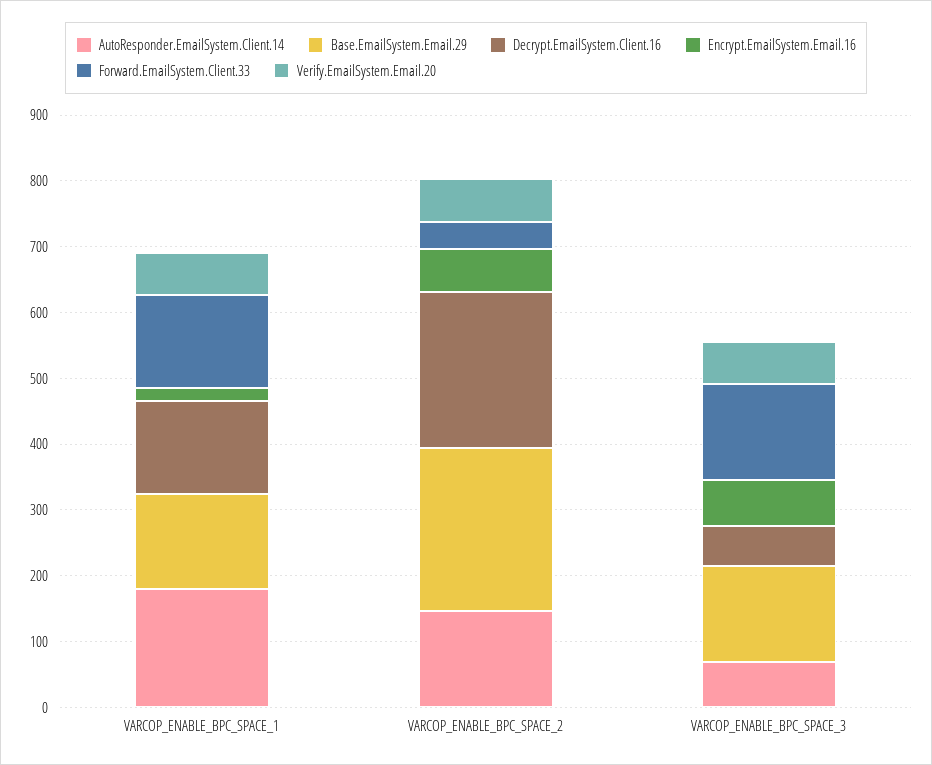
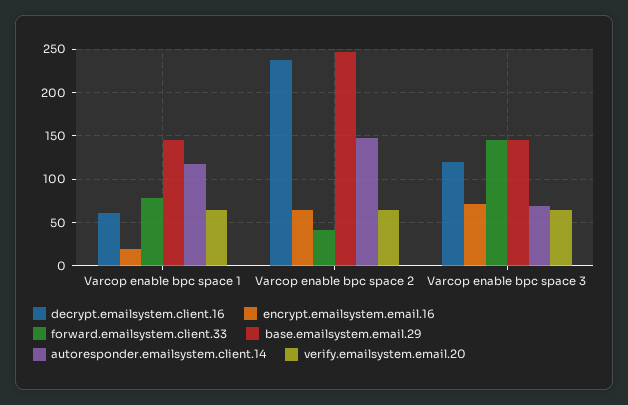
AutoResponder.EmailSystem.Client.14, VARCOP_ENABLE_BPC_SPACE_1: 180 -> 120
Decrypt.EmailSystem.Client.16, VARCOP_ENABLE_BPC_SPACE_1: 140 -> 60
Forward.EmailSystem.Client.33, VARCOP_ENABLE_BPC_SPACE_1: 140 -> 80
Decrypt.EmailSystem.Client.16, VARCOP_ENABLE_BPC_SPACE_3: 60 -> 120

